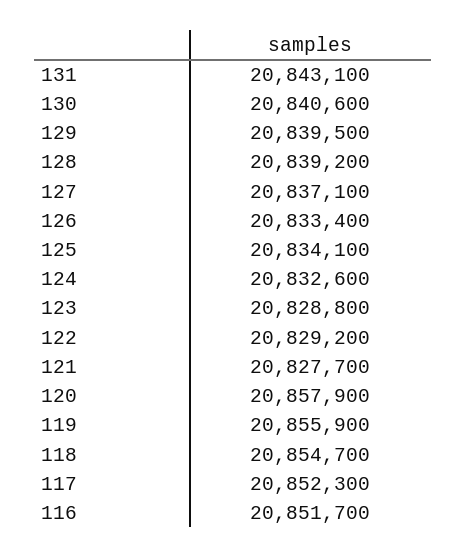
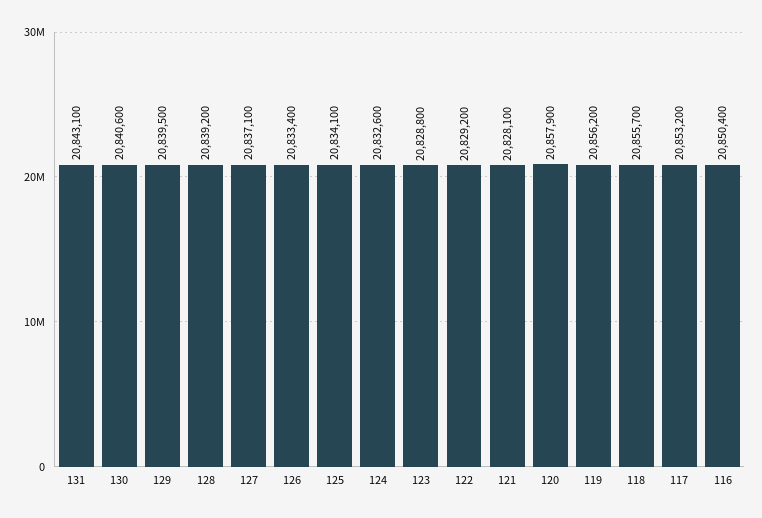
121: 20827700 -> 20828100
119: 20855900 -> 20856200
118: 20854700 -> 20855700
117: 20852300 -> 20853200
116: 20851700 -> 20850400

